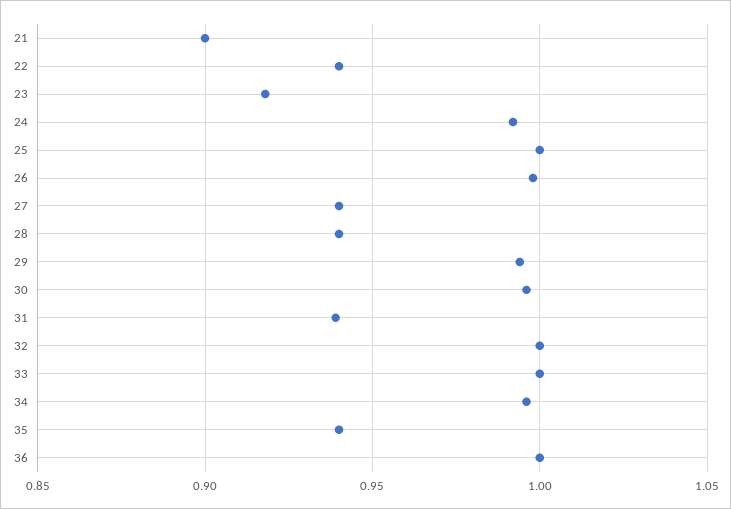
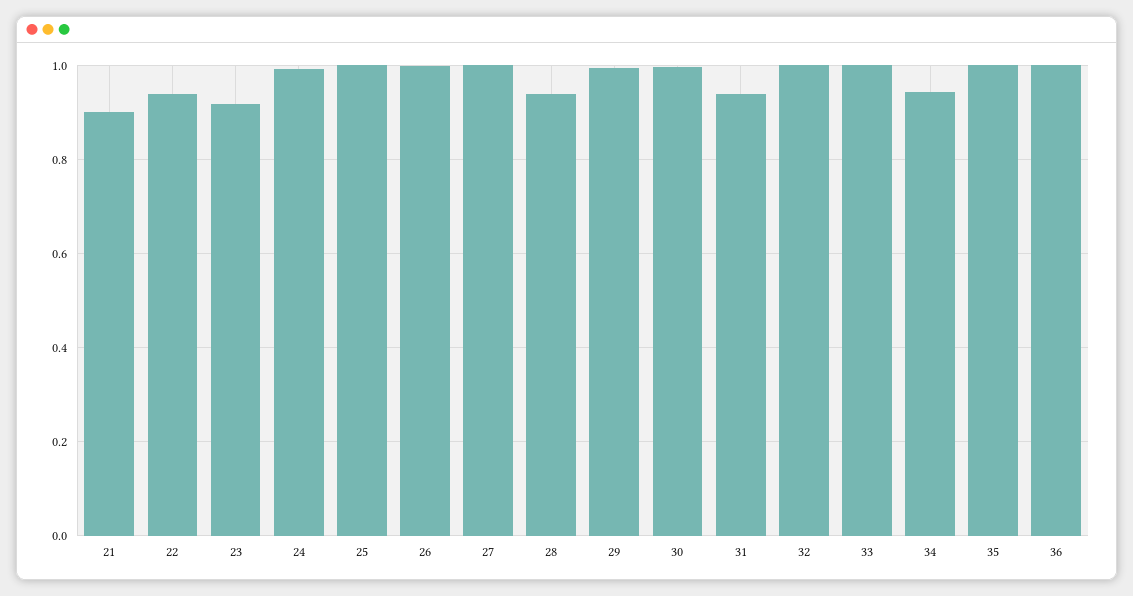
27: 0.94 -> 1
34: 0.995 -> 0.94
35: 0.94 -> 1

